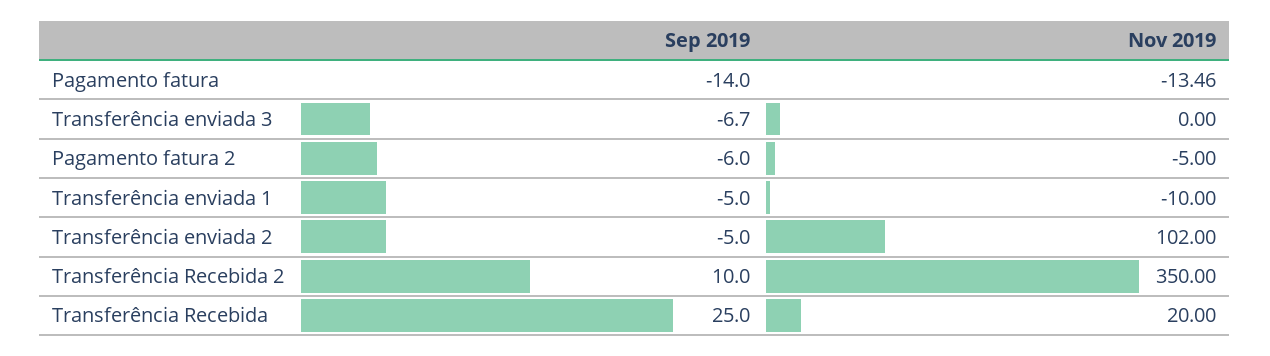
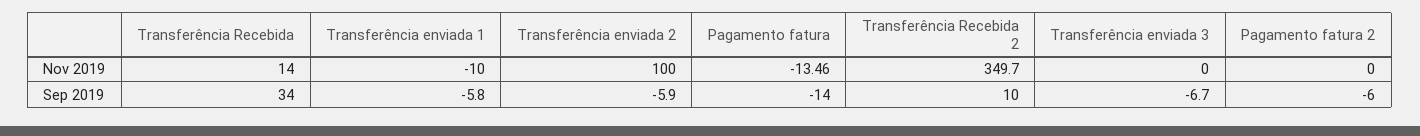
Nov 2019, Pagamento fatura 2: -5 -> 0
Sep 2019, Transferência enviada 1: -5 -> -5.8
Sep 2019, Transferência enviada 2: -5 -> -5.9
Nov 2019, Transferência enviada 2: 102 -> 100
Nov 2019, Transferência Recebida 2: 350 -> 349.7
Sep 2019, Transferência Recebida: 25 -> 34
Nov 2019, Transferência Recebida: 20 -> 14

